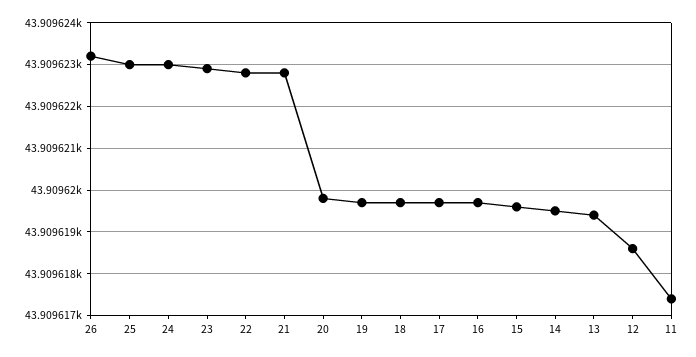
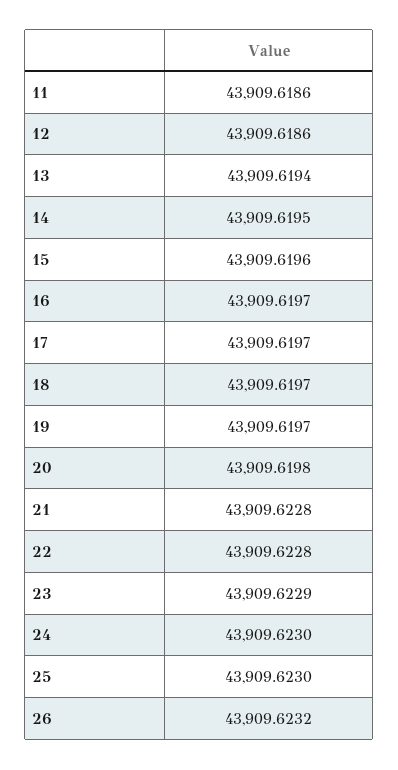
11: 43909.6175 -> 43909.6186

